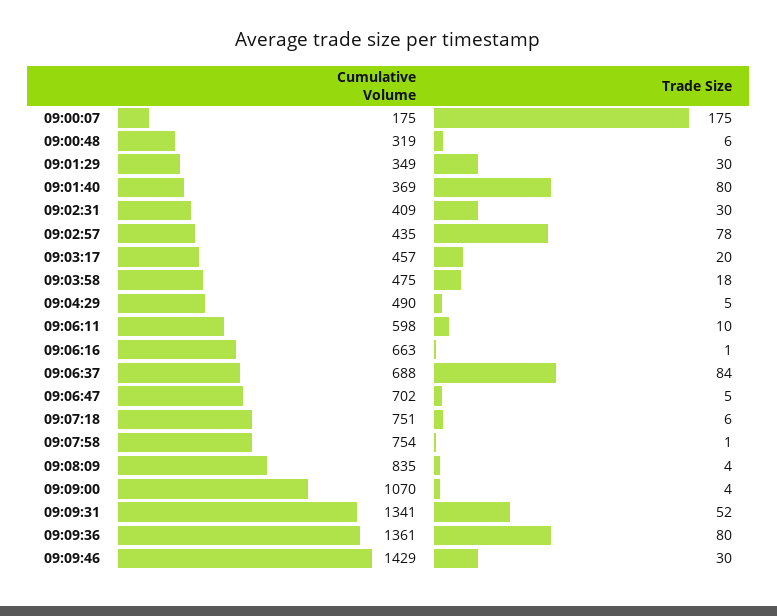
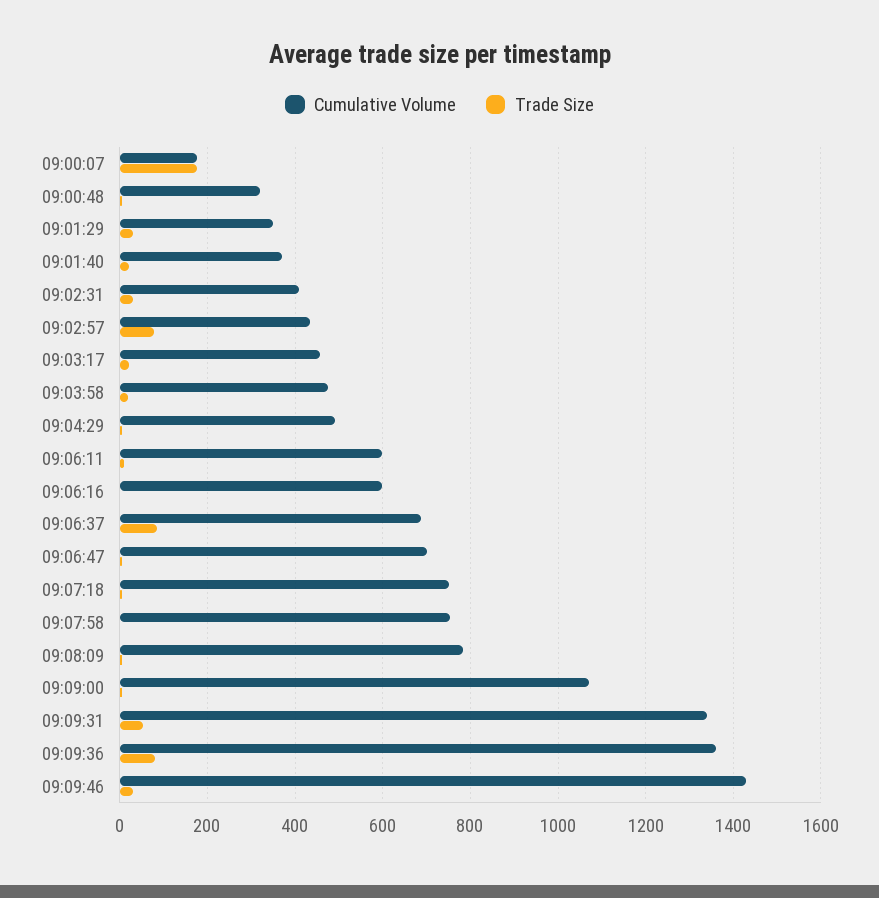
Trade Size, 09:01:40: 80 -> 20
Cumulative Volume, 09:06:16: 663 -> 600
Cumulative Volume, 09:08:09: 835 -> 780

